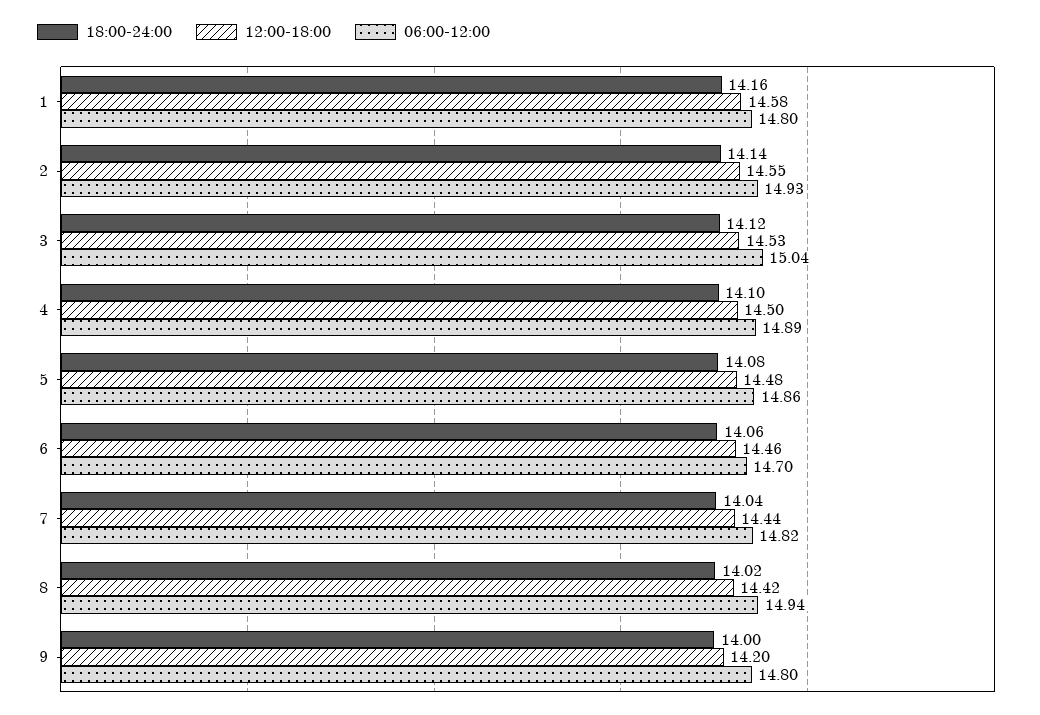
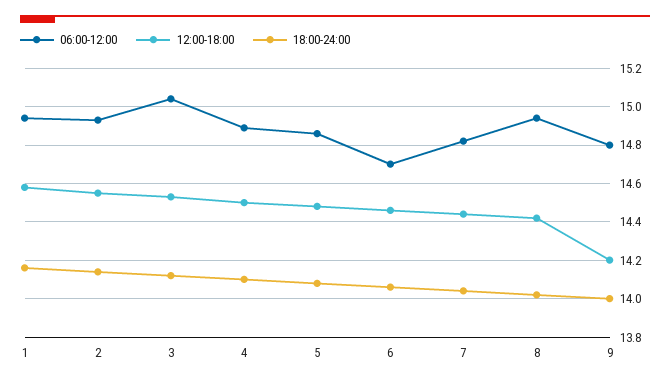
06:00-12:00, 1: 14.8 -> 14.95

